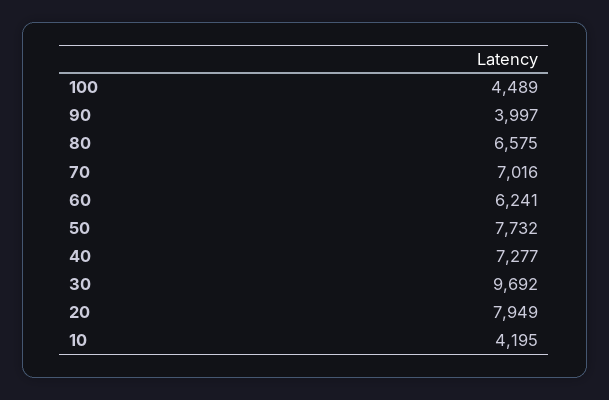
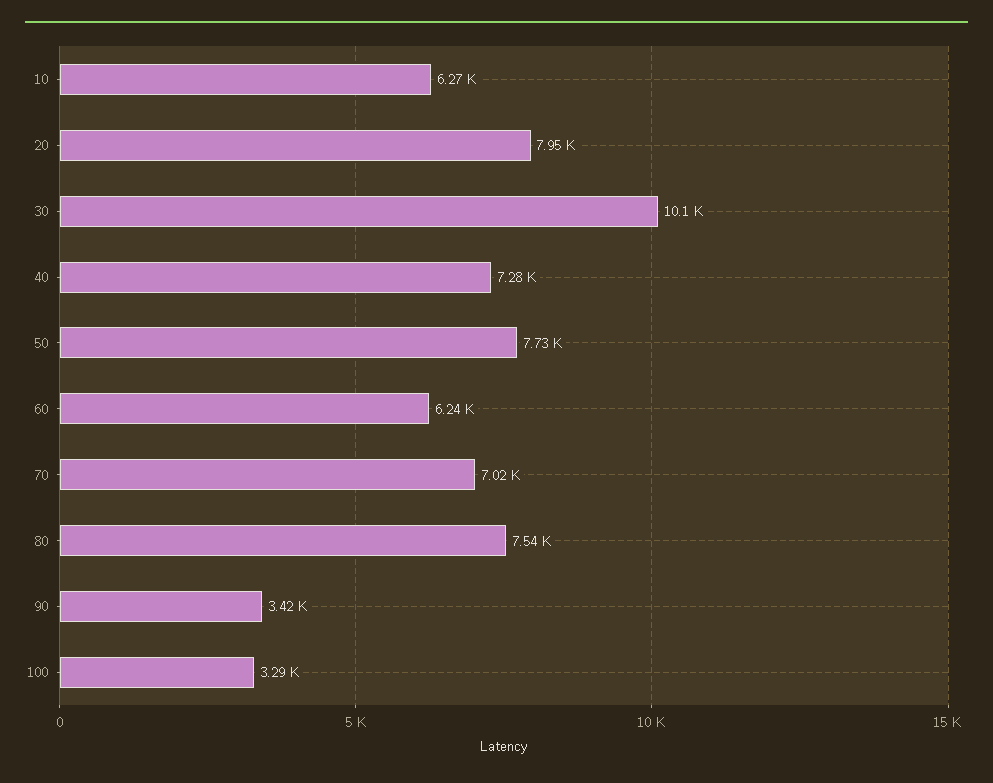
100: 4489 -> 3290
90: 3997 -> 3420
80: 6575 -> 7540
30: 9692 -> 10100
10: 4195 -> 6270

